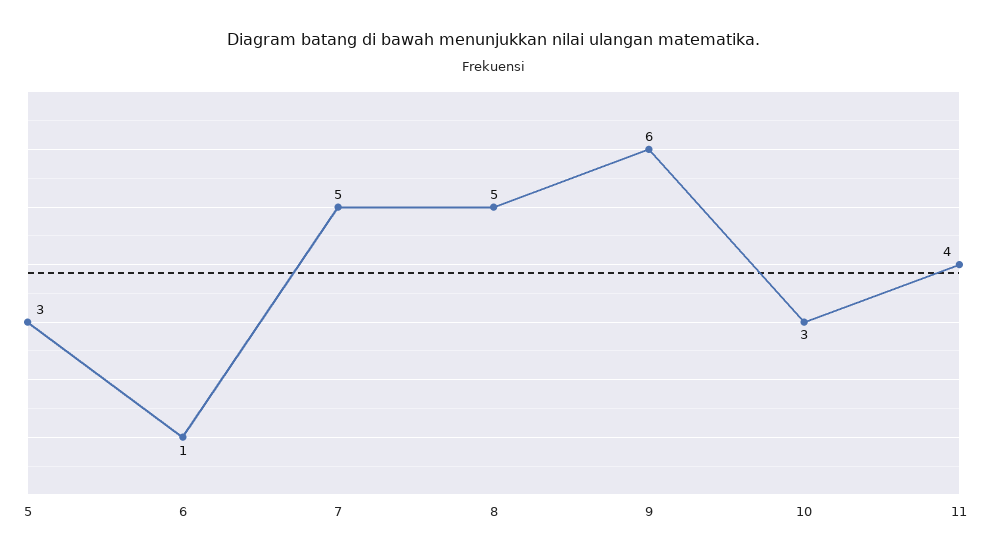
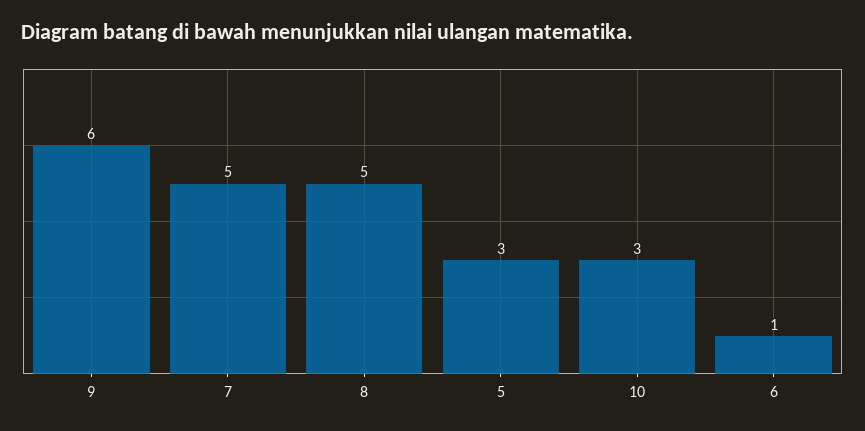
11: 4 -> none

